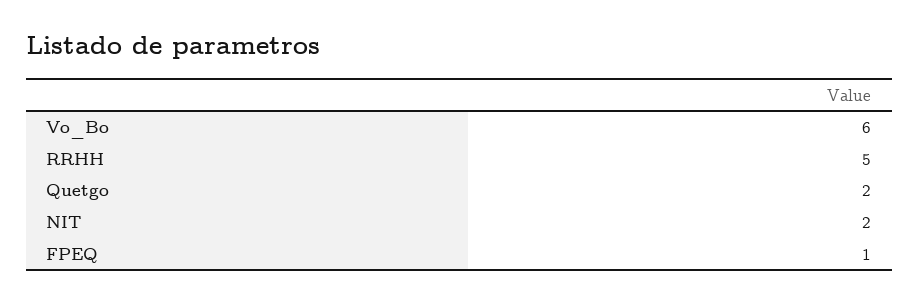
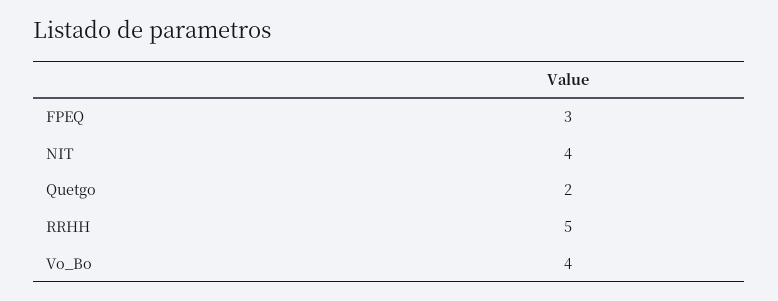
Vo_Bo: 6 -> 4
NIT: 2 -> 4
FPEQ: 1 -> 3

